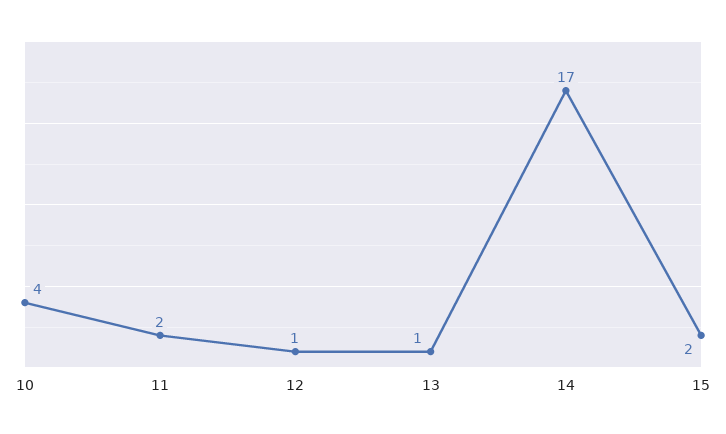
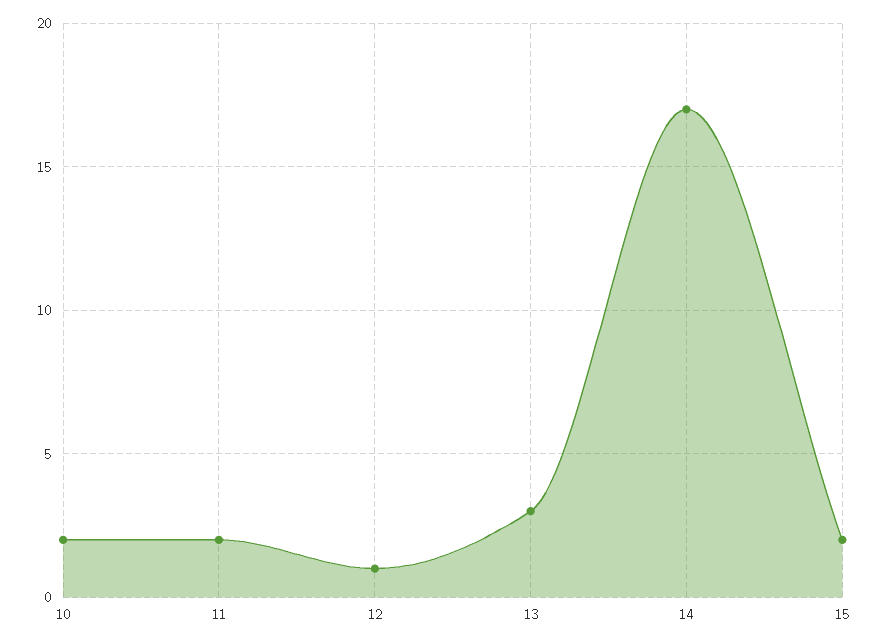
10: 4 -> 2
13: 1 -> 3

